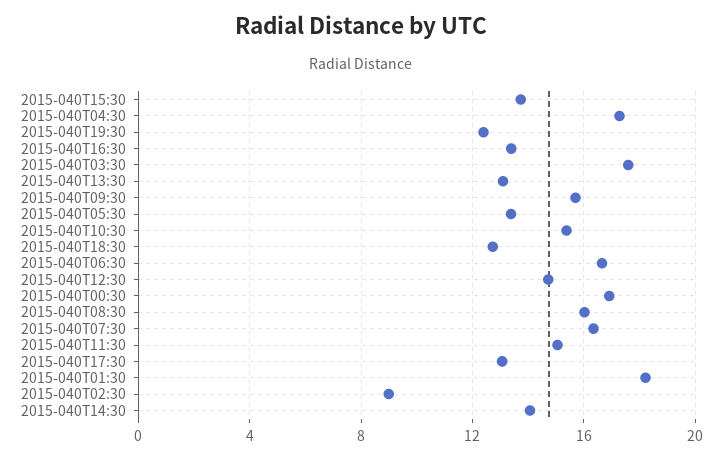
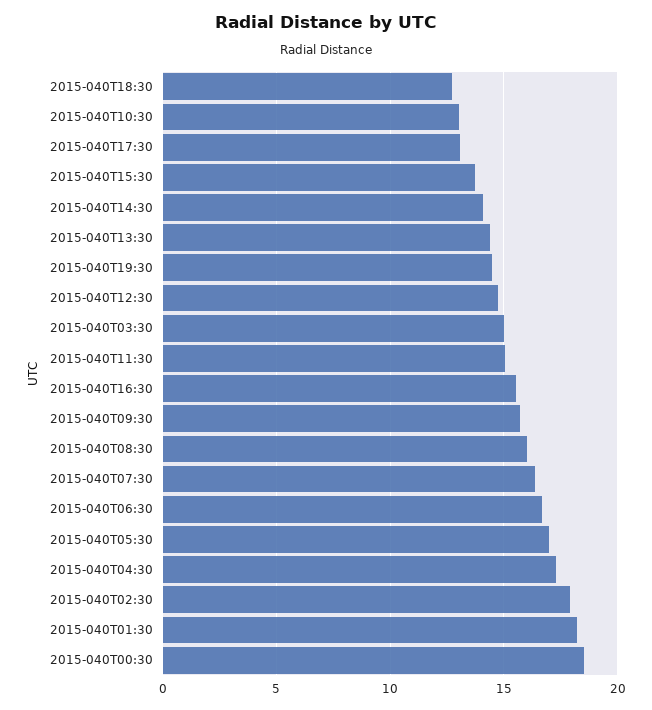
2015-040T19:30: 12.5 -> 14.5
2015-040T16:30: 13.5 -> 15.5
2015-040T03:30: 17.5 -> 15
2015-040T13:30: 13 -> 14.5
2015-040T05:30: 13.5 -> 17
2015-040T10:30: 15.5 -> 13
2015-040T00:30: 17 -> 18.5
2015-040T02:30: 9 -> 18

